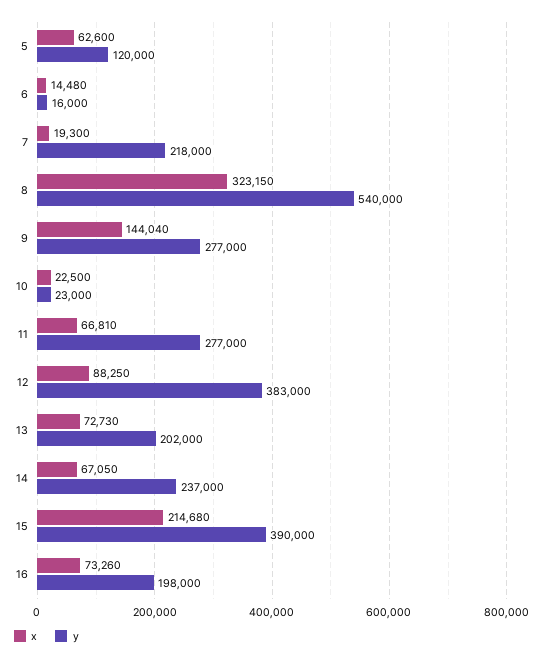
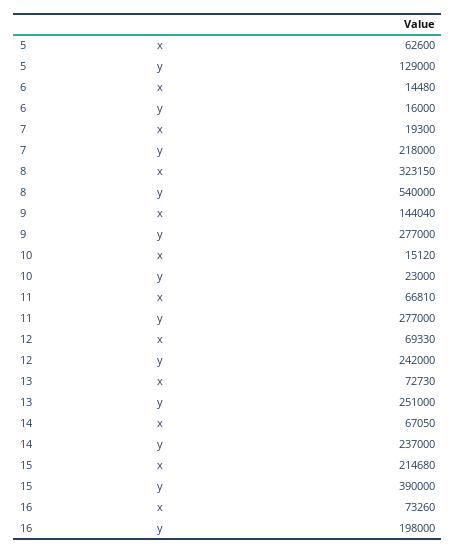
y, 5: 120000 -> 129000
x, 10: 22500 -> 15120
x, 12: 88250 -> 69330
y, 12: 383000 -> 242000
y, 13: 202000 -> 251000

